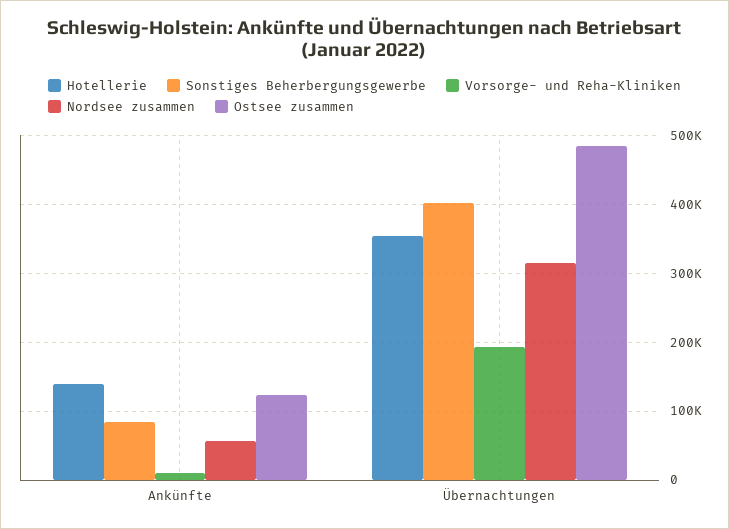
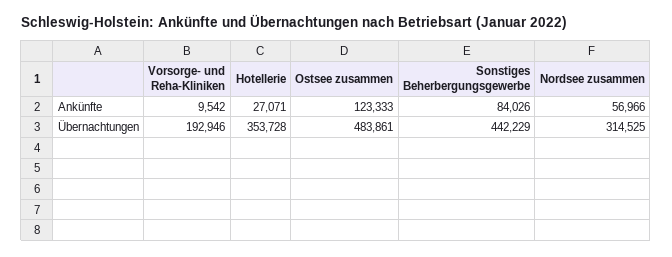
Hotellerie, Ankünfte: 140000 -> 27071
Sonstiges Beherbergungsgewerbe, Übernachtungen: 400000 -> 442229

